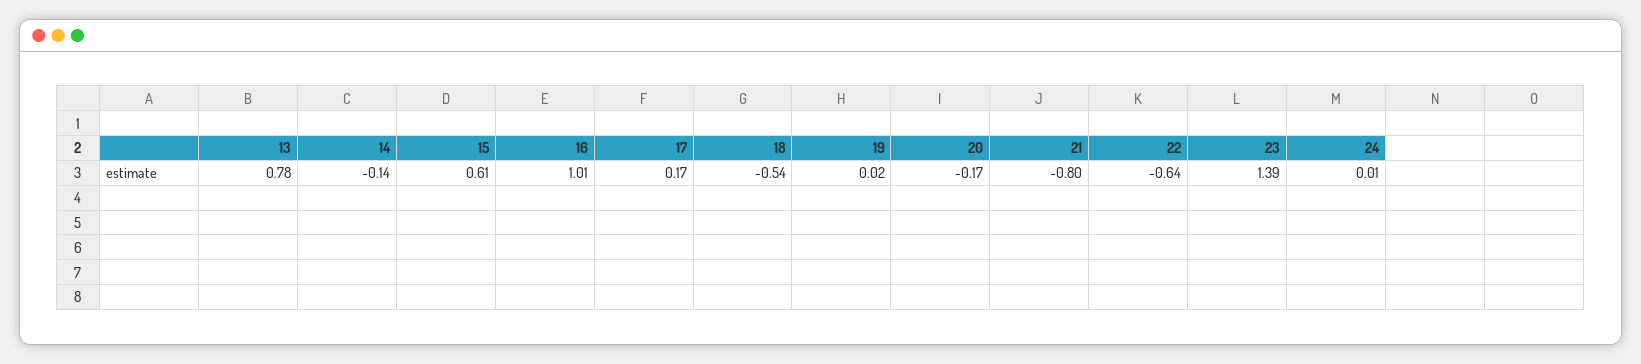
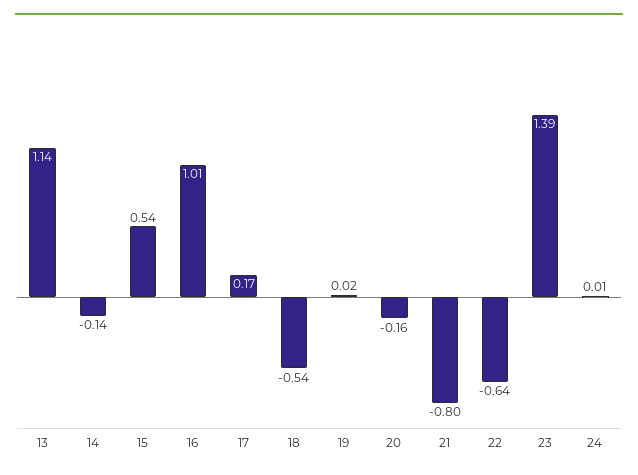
13: 0.78 -> 1.14
15: 0.61 -> 0.54
20: -0.17 -> -0.16

